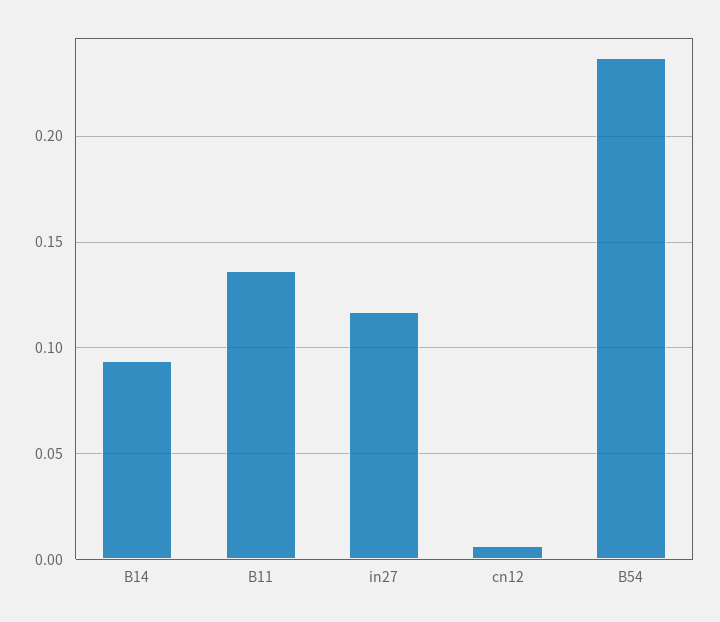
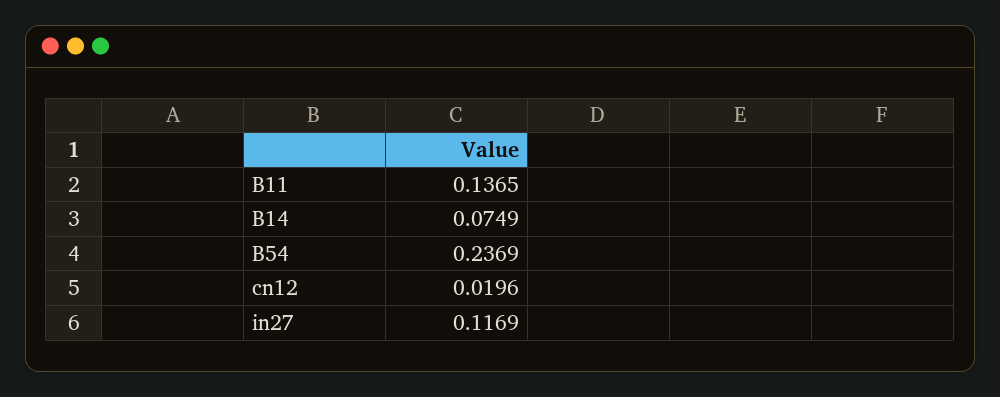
B14: 0.095 -> 0.0749
cn12: 0.005 -> 0.0196

